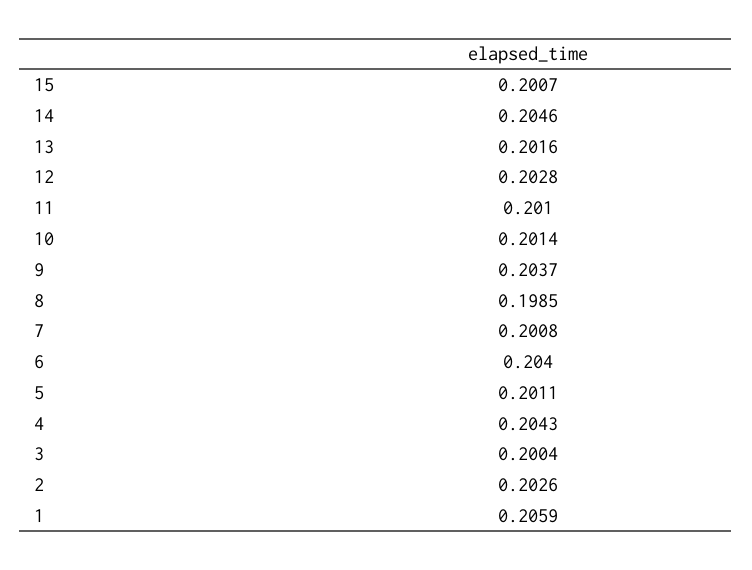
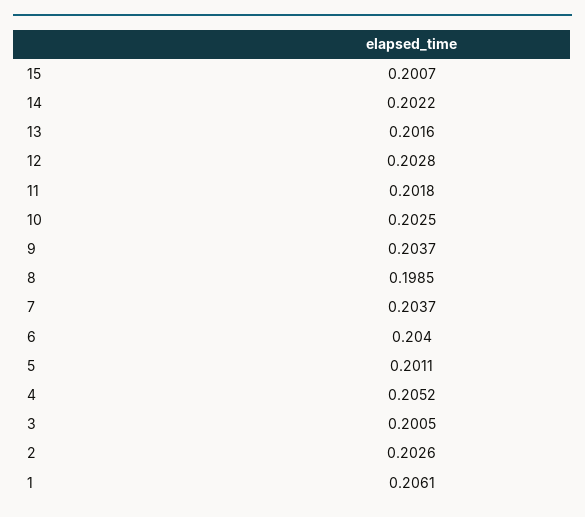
14: 0.2046 -> 0.2022
11: 0.201 -> 0.2018
10: 0.2014 -> 0.2025
7: 0.2008 -> 0.2037
4: 0.2043 -> 0.2052
3: 0.2004 -> 0.2005
1: 0.2059 -> 0.2061

